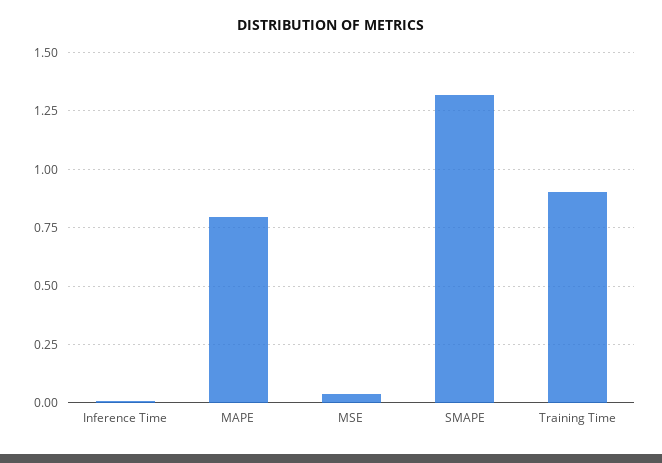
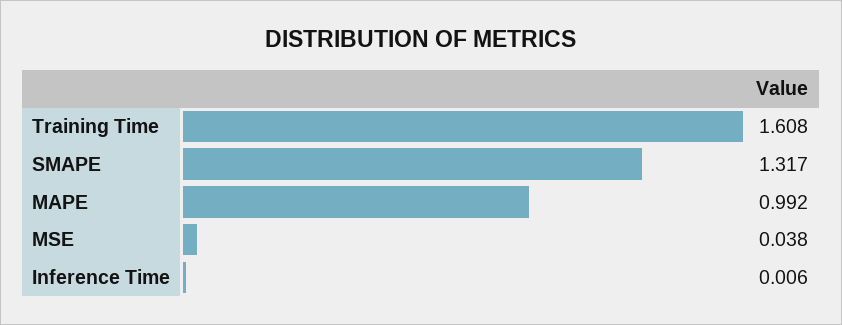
MAPE: 0.8 -> 0.992
Training Time: 0.9 -> 1.608

